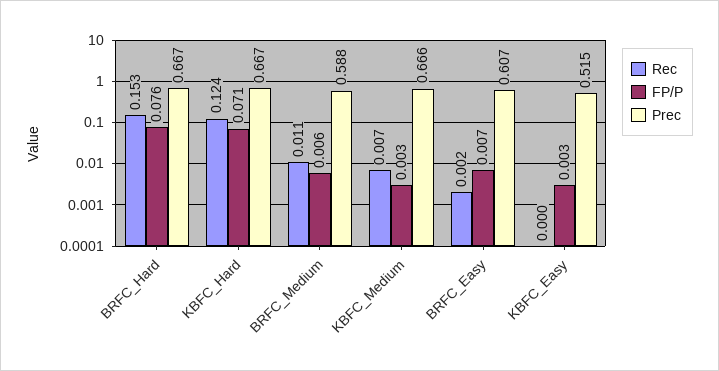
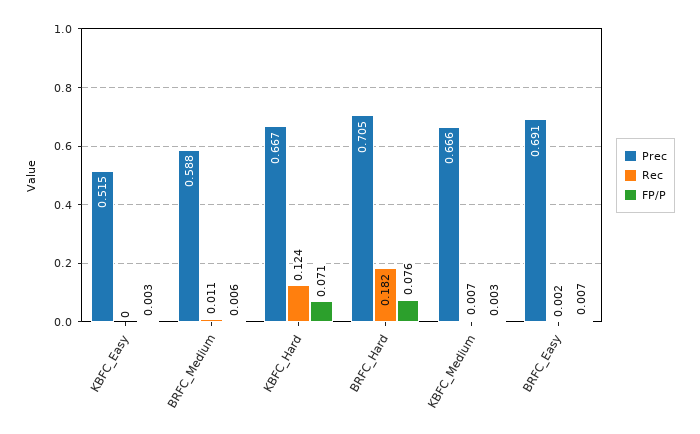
Rec, BRFC_Hard: 0.153 -> 0.182
Prec, BRFC_Hard: 0.667 -> 0.705
Prec, BRFC_Easy: 0.607 -> 0.691

